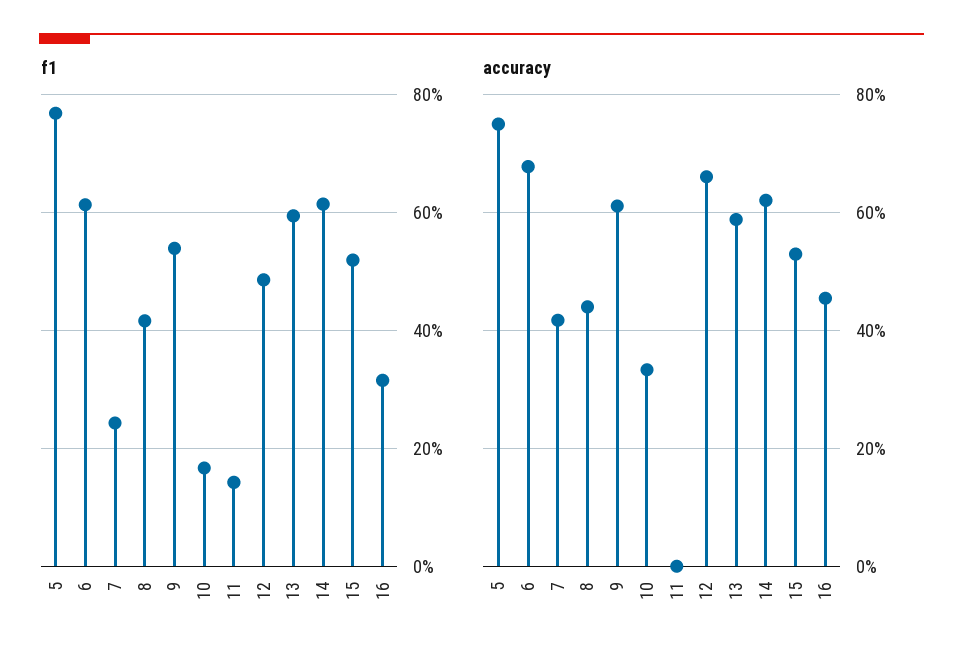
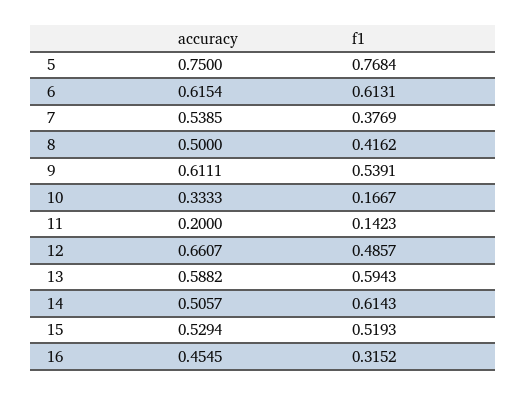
f1, 7: 0.24 -> 0.3769
accuracy, 6: 0.68 -> 0.6154
accuracy, 7: 0.42 -> 0.5385
accuracy, 8: 0.44 -> 0.5
accuracy, 11: 0 -> 0.2
accuracy, 14: 0.62 -> 0.5057

